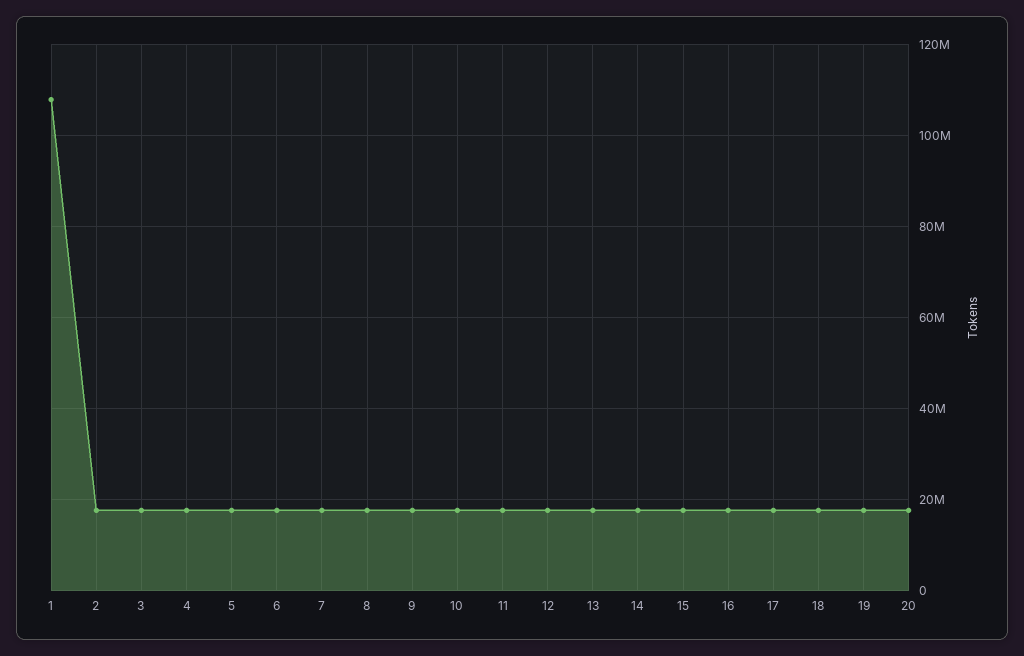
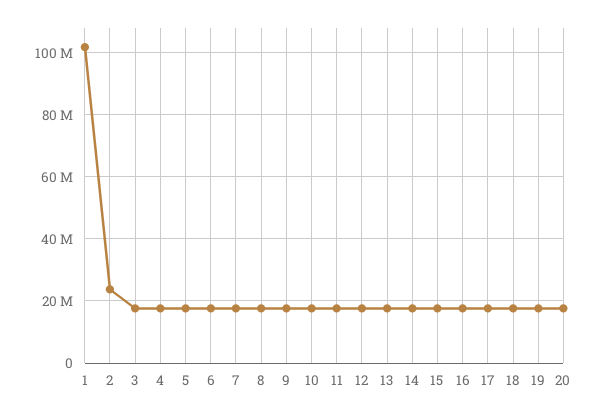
1: 108000000 -> 102000000
2: 18000000 -> 24000000

